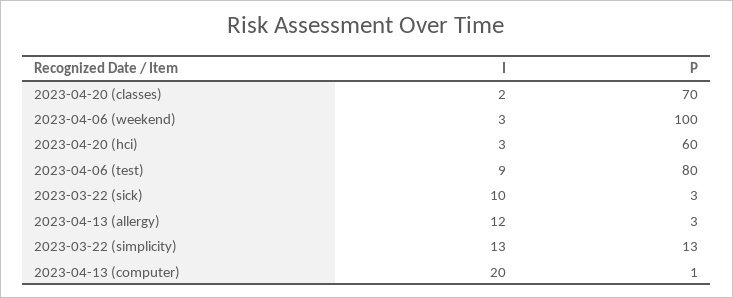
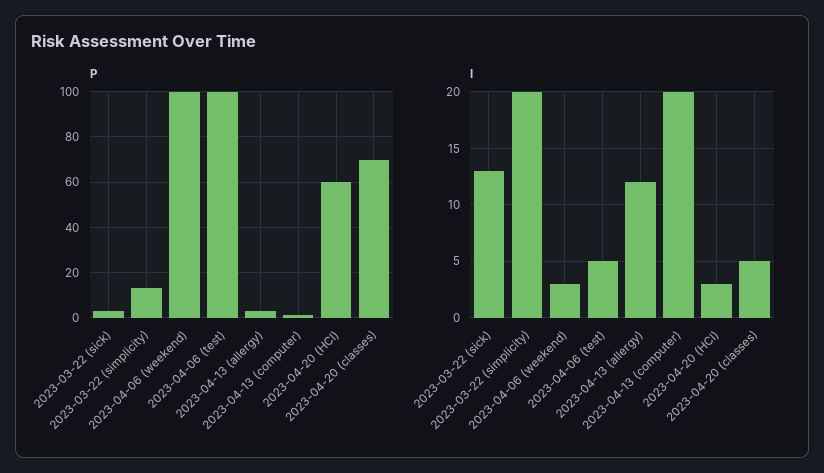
I, 2023-04-20 (classes): 2 -> 5
I, 2023-04-06 (test): 9 -> 5
P, 2023-04-06 (test): 80 -> 100
I, 2023-03-22 (sick): 10 -> 13
I, 2023-03-22 (simplicity): 13 -> 20

